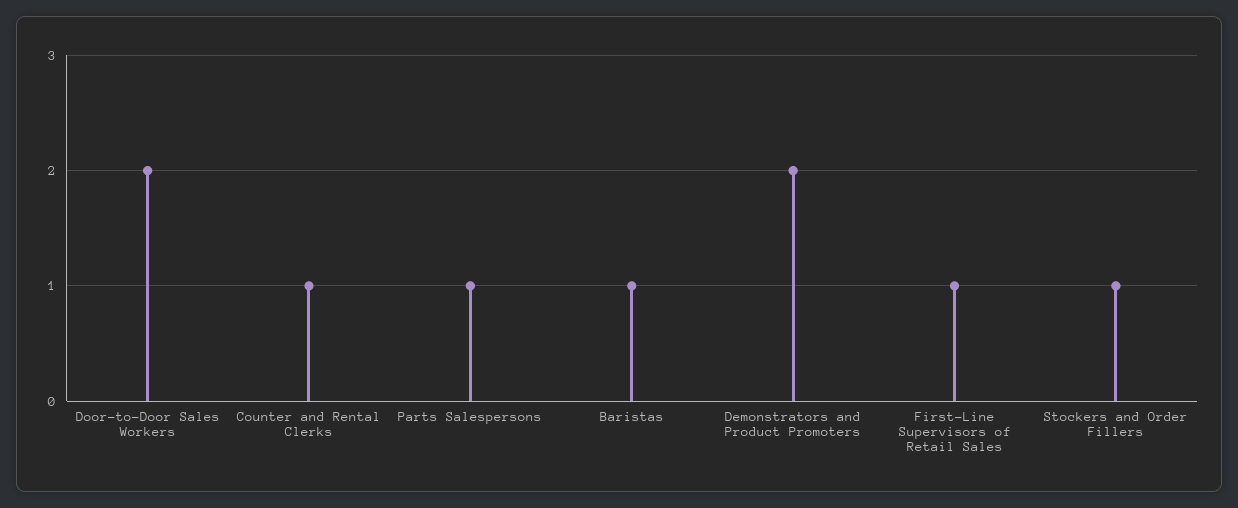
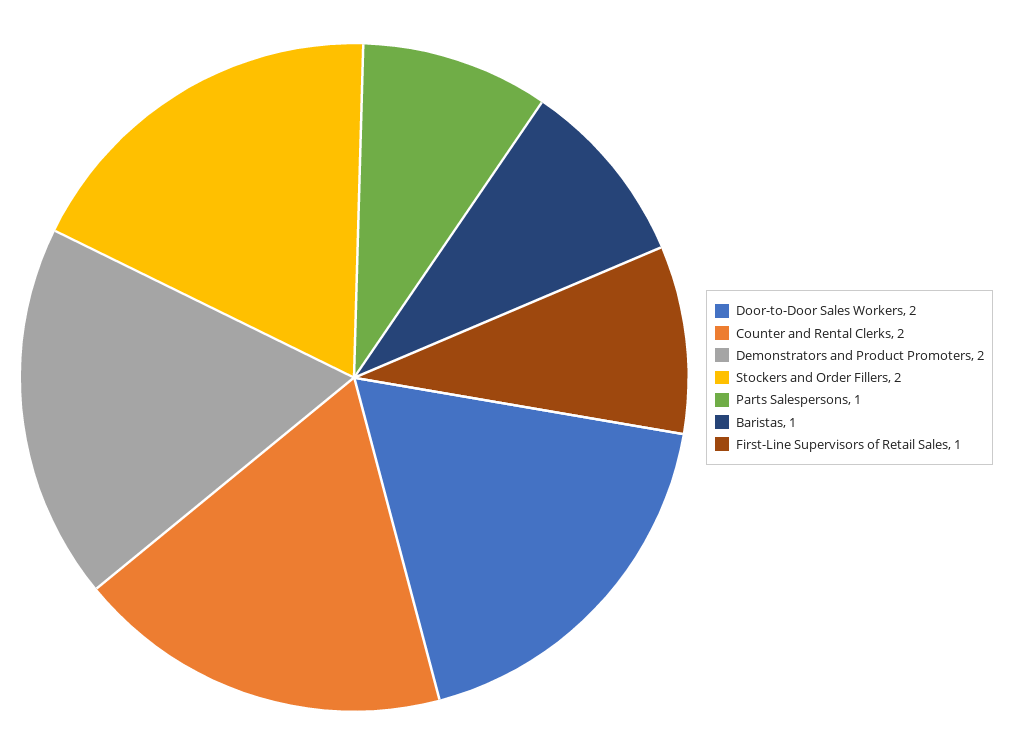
Counter and Rental Clerks: 1 -> 2
Stockers and Order Fillers: 1 -> 2

